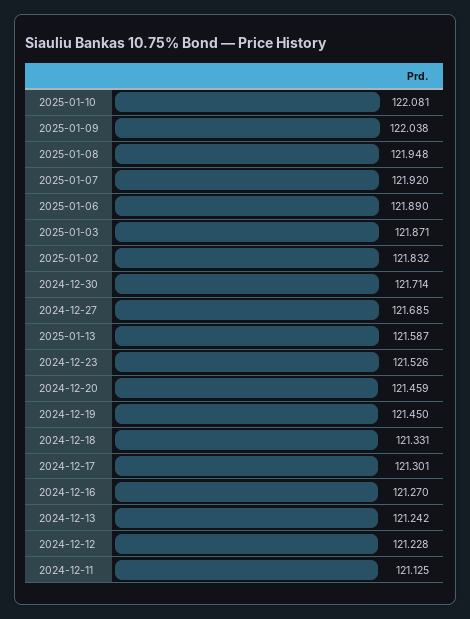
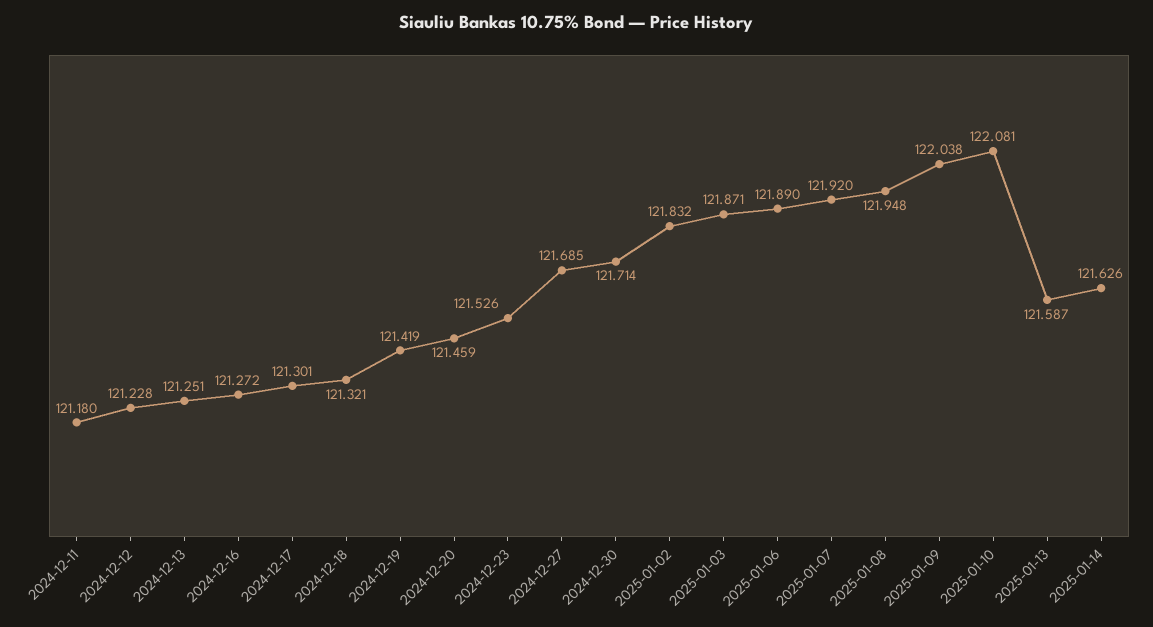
2024-12-19: 121.45 -> 121.419
2024-12-18: 121.331 -> 121.321
2024-12-16: 121.27 -> 121.272
2024-12-13: 121.242 -> 121.251
2024-12-11: 121.125 -> 121.18
2025-01-14: none -> 121.626

